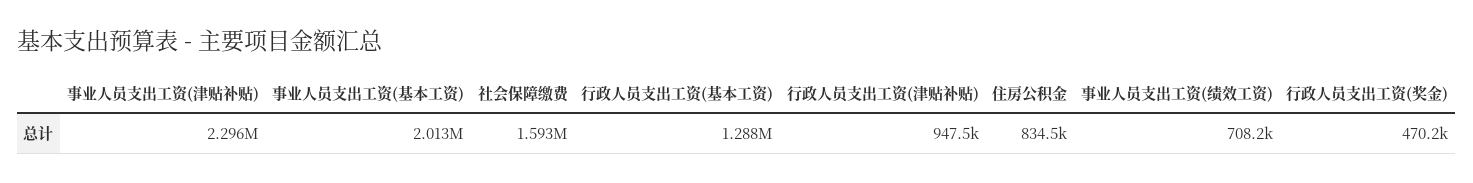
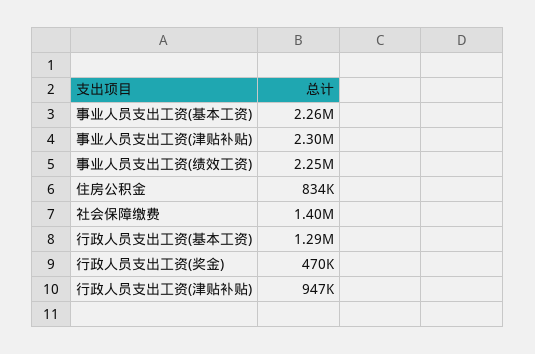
事业人员支出工资(基本工资): 2013000 -> 2260000
社会保障缴费: 1593000 -> 1400000
事业人员支出工资(绩效工资): 708200 -> 2250000

